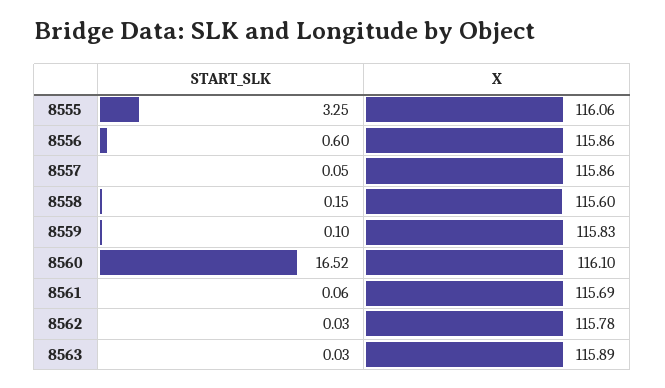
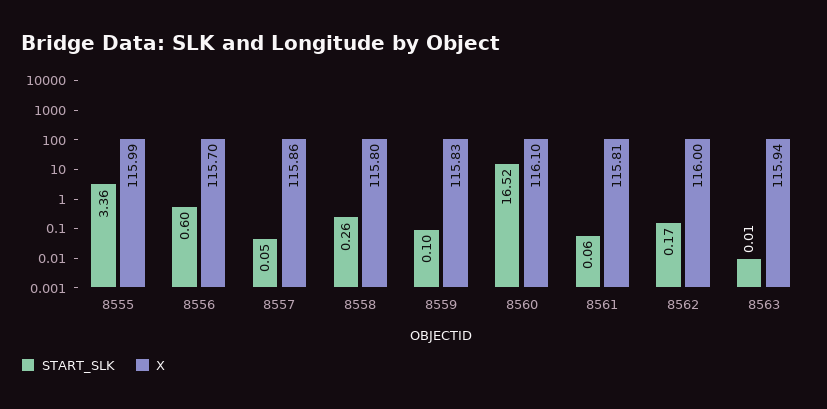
START_SLK, 8555: 3.25 -> 3.36
X, 8555: 116.06 -> 115.99
X, 8556: 115.86 -> 115.7
START_SLK, 8558: 0.15 -> 0.26
X, 8558: 115.6 -> 115.8
X, 8561: 115.69 -> 115.81
START_SLK, 8562: 0.03 -> 0.17
X, 8562: 115.78 -> 116
START_SLK, 8563: 0.03 -> 0.01
X, 8563: 115.89 -> 115.94

